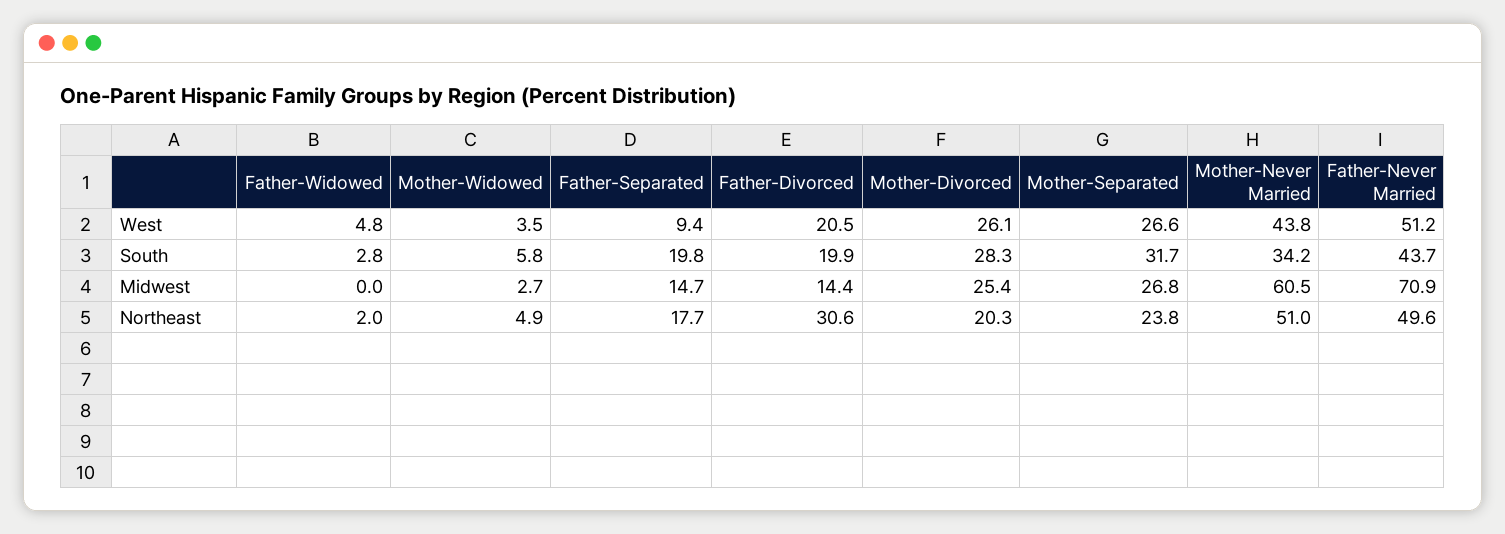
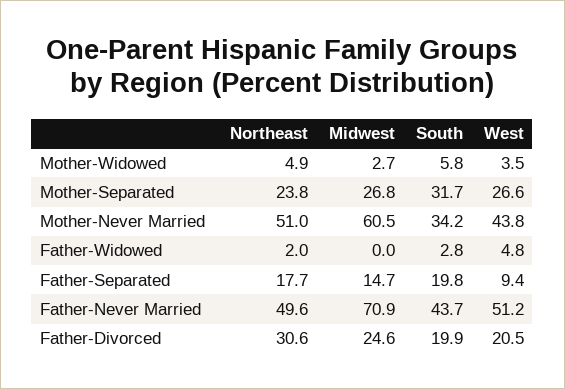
Mother-Divorced, West: 26.1 -> none
Mother-Divorced, South: 28.3 -> none
Father-Divorced, Midwest: 14.4 -> 24.6
Mother-Divorced, Midwest: 25.4 -> none
Mother-Divorced, Northeast: 20.3 -> none

